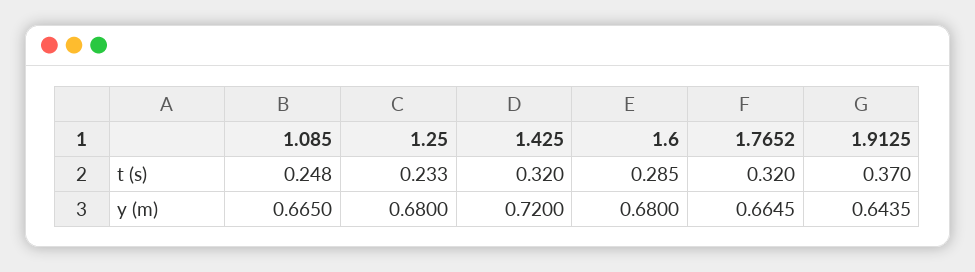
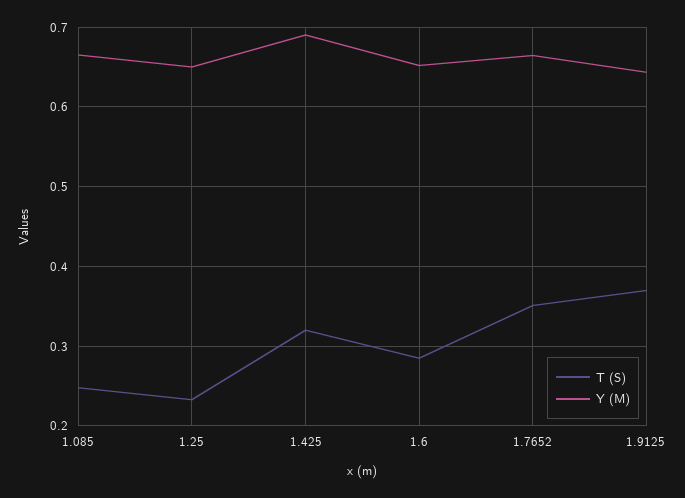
t (s), 1.7652: 0.32 -> 0.35
y (m), 1.25: 0.68 -> 0.65
y (m), 1.425: 0.72 -> 0.69
y (m), 1.6: 0.68 -> 0.65

